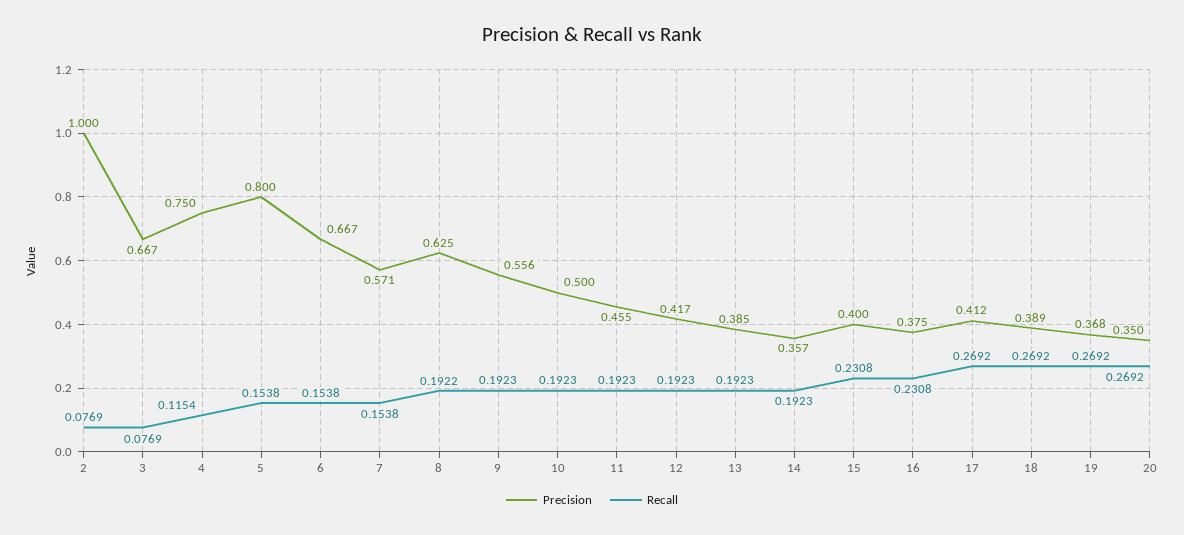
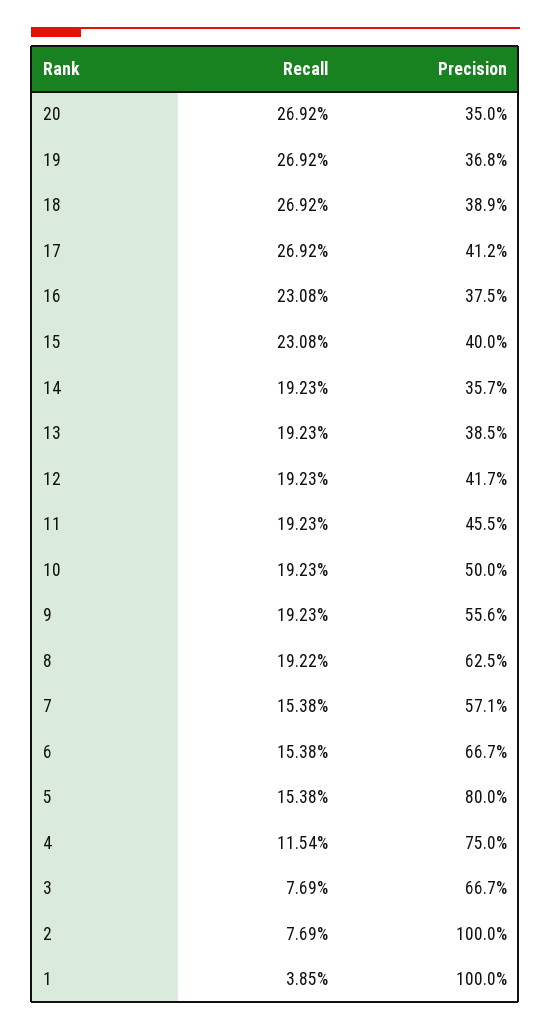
Recall, 1: none -> 0.0385
Precision, 1: none -> 1

